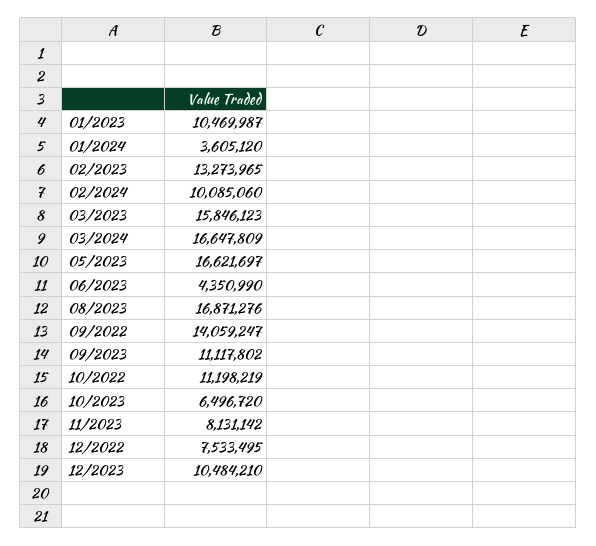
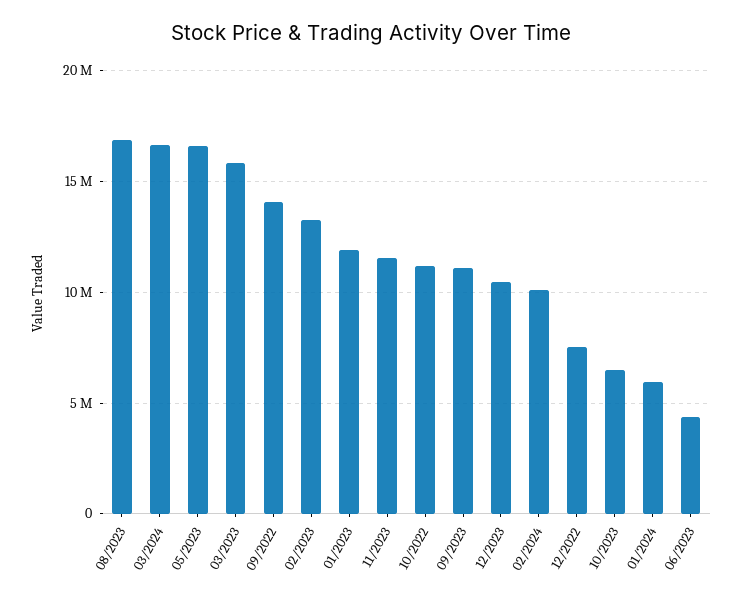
01/2023: 10469987 -> 12000000
01/2024: 3605120 -> 6000000
11/2023: 8131142 -> 11500000

